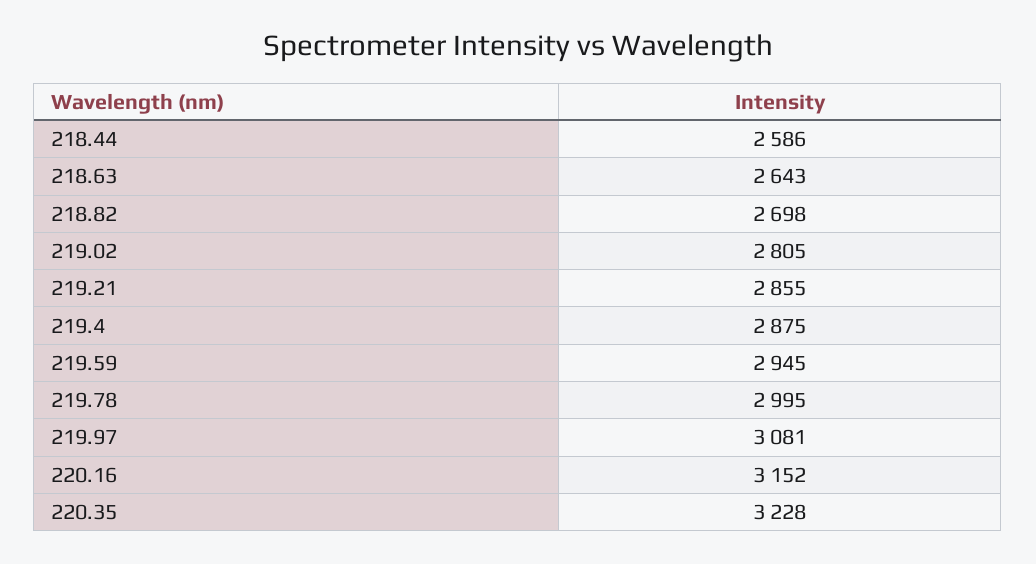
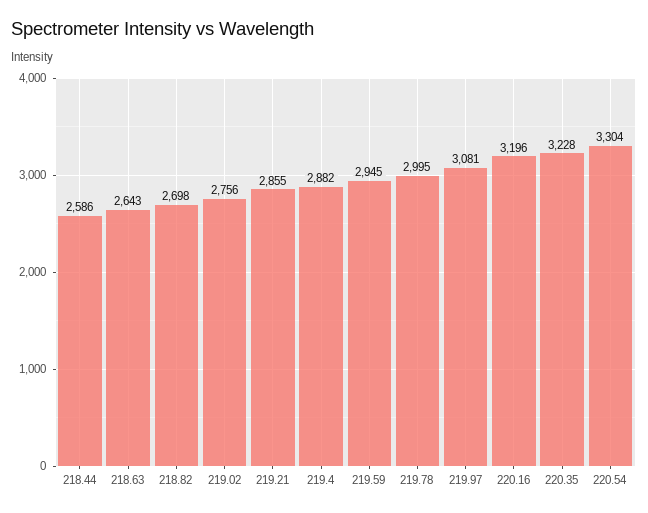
219.02: 2805 -> 2756
219.4: 2875 -> 2882
220.16: 3152 -> 3196
220.54: none -> 3304

